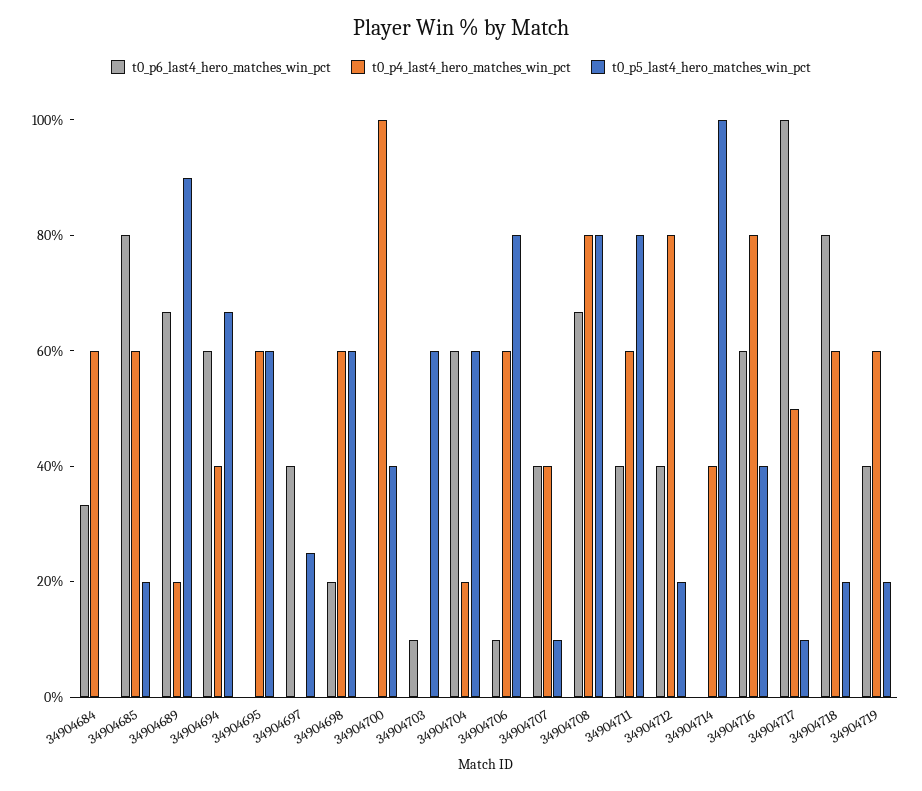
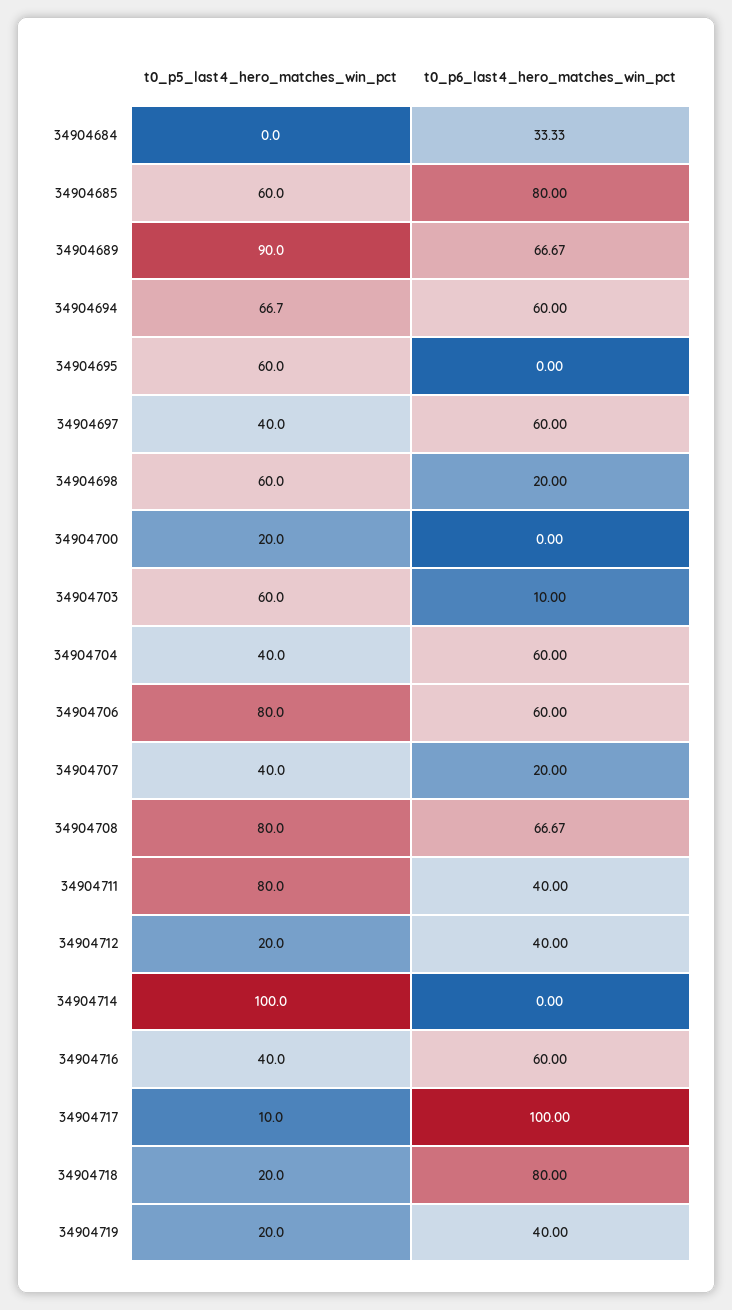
t0_p4_last4_hero_matches_win_pct, 34904684: 60 -> none
t0_p4_last4_hero_matches_win_pct, 34904685: 60 -> none
t0_p5_last4_hero_matches_win_pct, 34904685: 20 -> 60
t0_p4_last4_hero_matches_win_pct, 34904689: 20 -> none
t0_p4_last4_hero_matches_win_pct, 34904694: 40 -> none
t0_p4_last4_hero_matches_win_pct, 34904695: 60 -> none
t0_p6_last4_hero_matches_win_pct, 34904697: 40 -> 60
t0_p4_last4_hero_matches_win_pct, 34904697: 0 -> none
t0_p5_last4_hero_matches_win_pct, 34904697: 25 -> 40
t0_p4_last4_hero_matches_win_pct, 34904698: 60 -> none
t0_p4_last4_hero_matches_win_pct, 34904700: 100 -> none
t0_p5_last4_hero_matches_win_pct, 34904700: 40 -> 20
t0_p4_last4_hero_matches_win_pct, 34904703: 0 -> none
t0_p4_last4_hero_matches_win_pct, 34904704: 20 -> none
t0_p5_last4_hero_matches_win_pct, 34904704: 60 -> 40
t0_p6_last4_hero_matches_win_pct, 34904706: 10 -> 60
t0_p4_last4_hero_matches_win_pct, 34904706: 60 -> none
t0_p6_last4_hero_matches_win_pct, 34904707: 40 -> 20
t0_p4_last4_hero_matches_win_pct, 34904707: 40 -> none
t0_p5_last4_hero_matches_win_pct, 34904707: 10 -> 40
t0_p4_last4_hero_matches_win_pct, 34904708: 80 -> none
t0_p4_last4_hero_matches_win_pct, 34904711: 60 -> none
t0_p4_last4_hero_matches_win_pct, 34904712: 80 -> none
t0_p4_last4_hero_matches_win_pct, 34904714: 40 -> none
t0_p4_last4_hero_matches_win_pct, 34904716: 80 -> none
t0_p4_last4_hero_matches_win_pct, 34904717: 50 -> none
t0_p4_last4_hero_matches_win_pct, 34904718: 60 -> none
t0_p4_last4_hero_matches_win_pct, 34904719: 60 -> none

